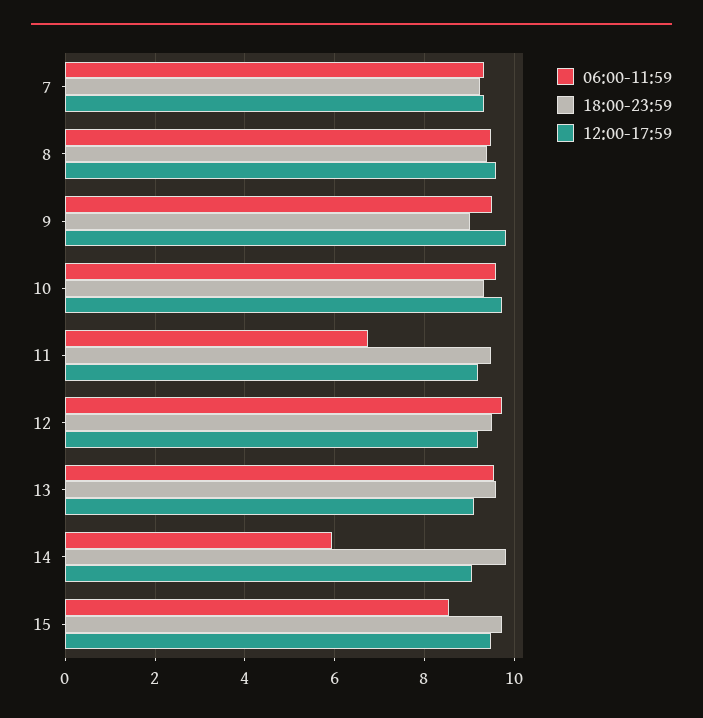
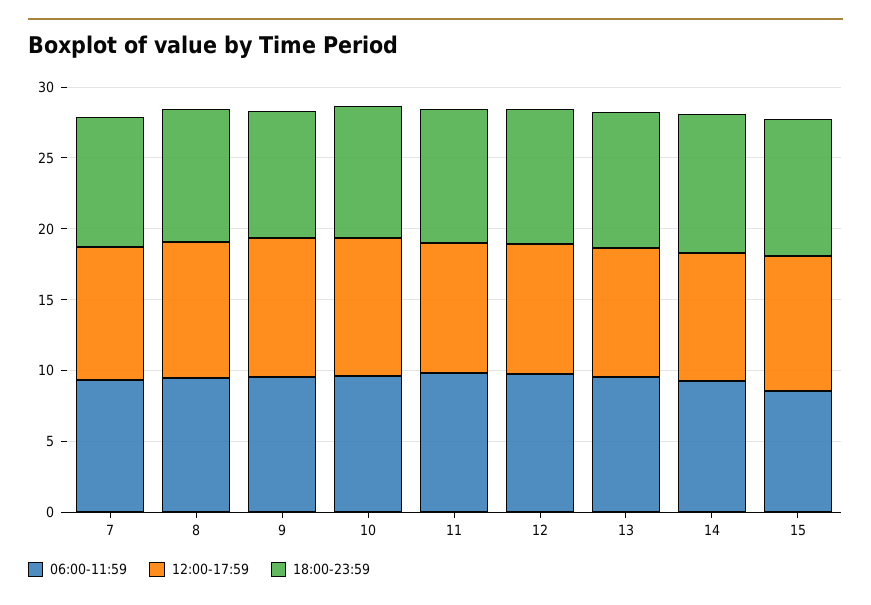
06:00-11:59, 11: 6.8 -> 10
06:00-11:59, 14: 6 -> 9

